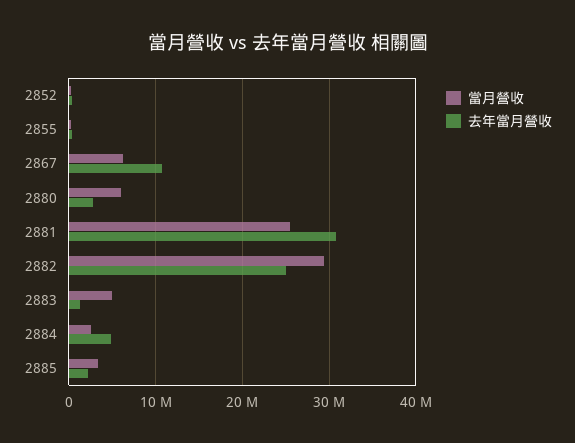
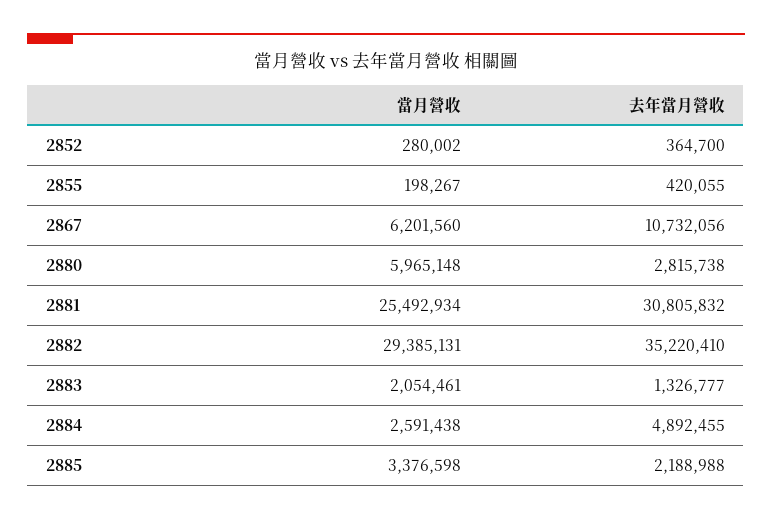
去年當月營收, 2882: 25000000 -> 35220410
當月營收, 2883: 5000000 -> 2054461

